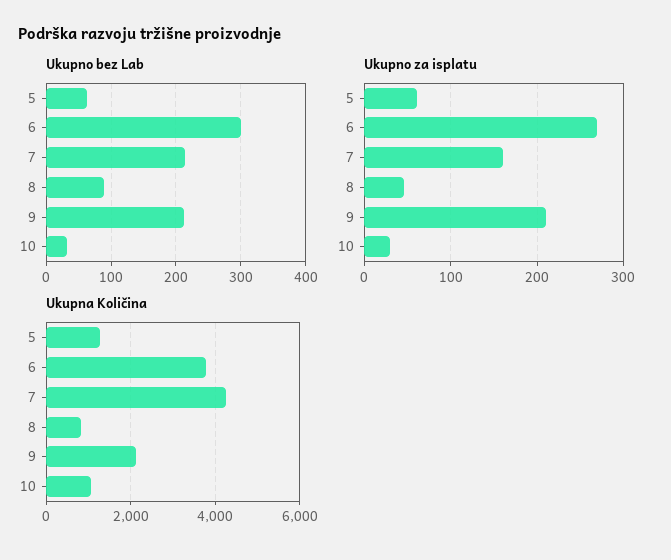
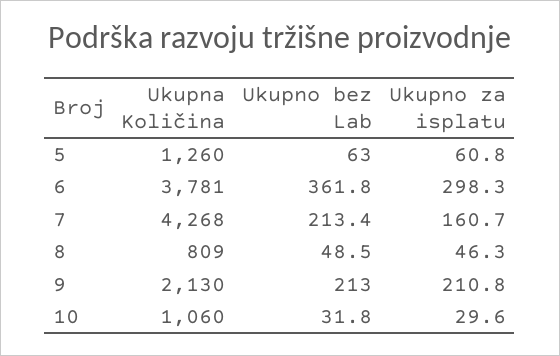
Ukupno bez Lab, 6: 300 -> 361.8
Ukupno bez Lab, 8: 90 -> 48.5
Ukupno za isplatu, 6: 270 -> 298.3

